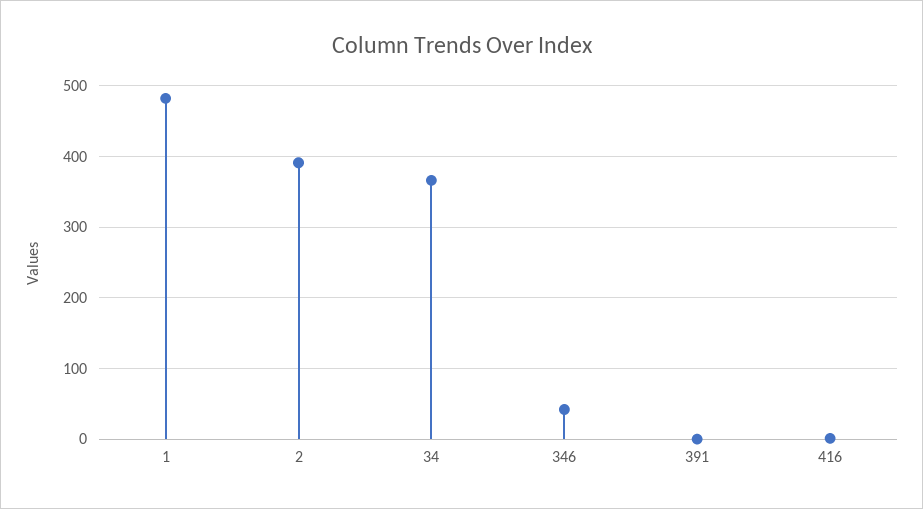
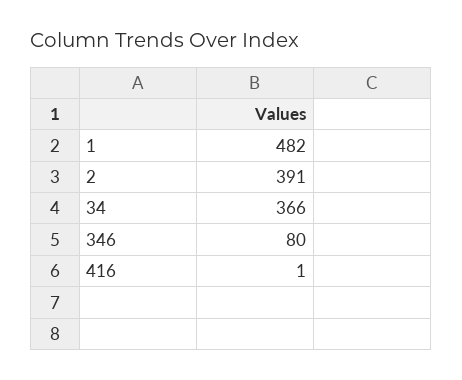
346: 40 -> 80
391: 0 -> none

